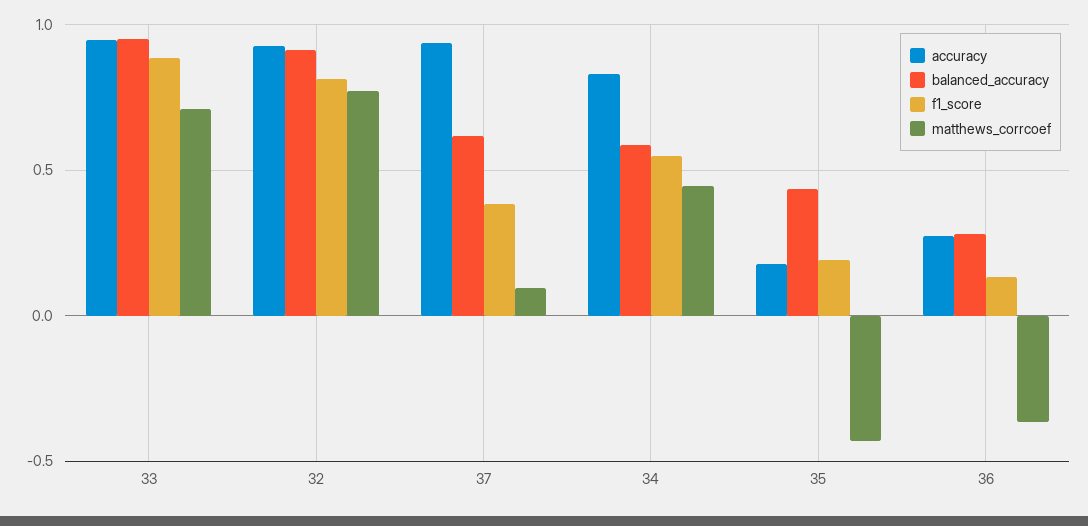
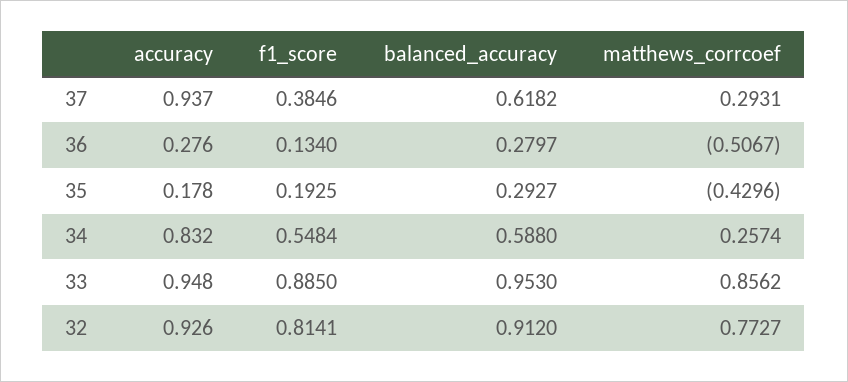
matthews_corrcoef, 33: 0.7 -> 0.8562
matthews_corrcoef, 37: 0.1 -> 0.2931
matthews_corrcoef, 34: 0.45 -> 0.2574
balanced_accuracy, 35: 0.45 -> 0.2927
matthews_corrcoef, 36: -0.35 -> -0.5067

